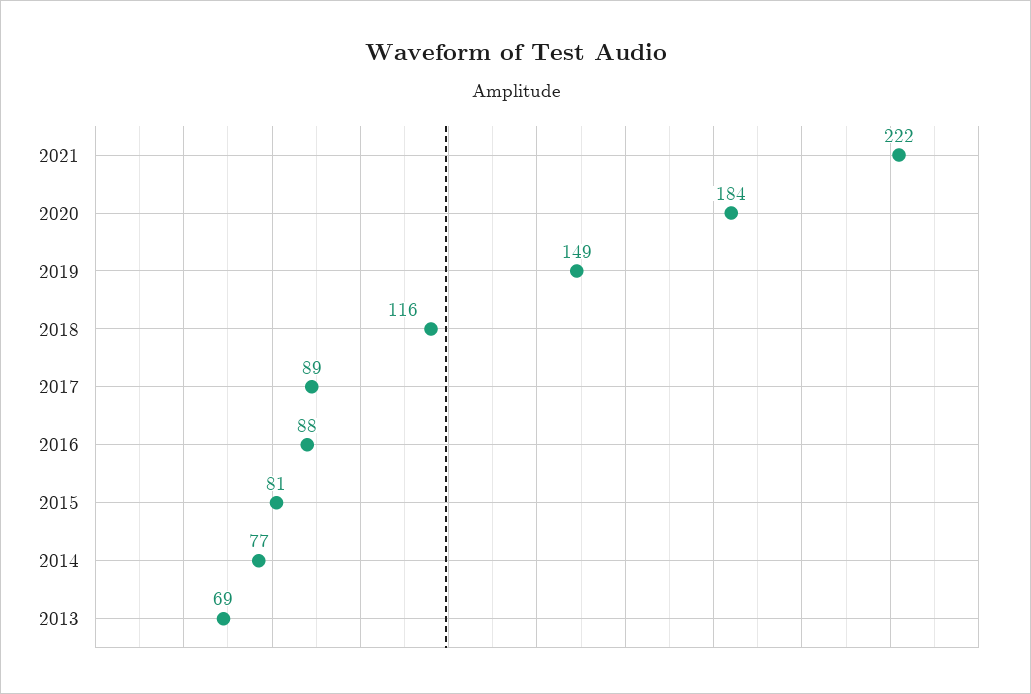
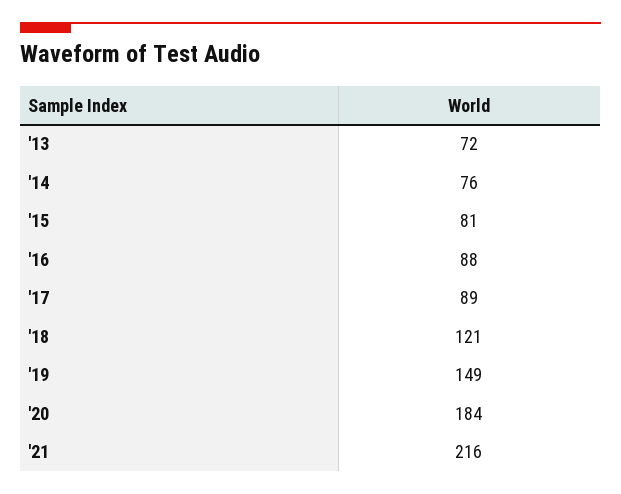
2021: 222 -> 216
2018: 116 -> 121
2014: 77 -> 76
2013: 69 -> 72

